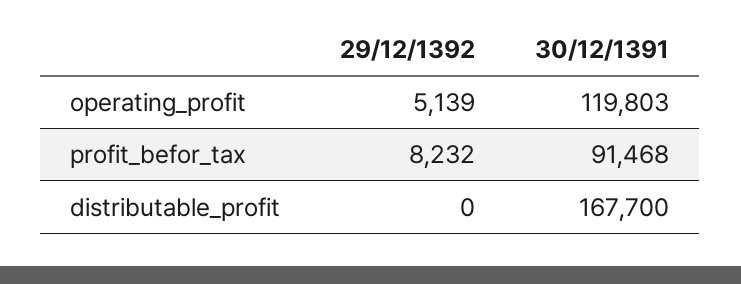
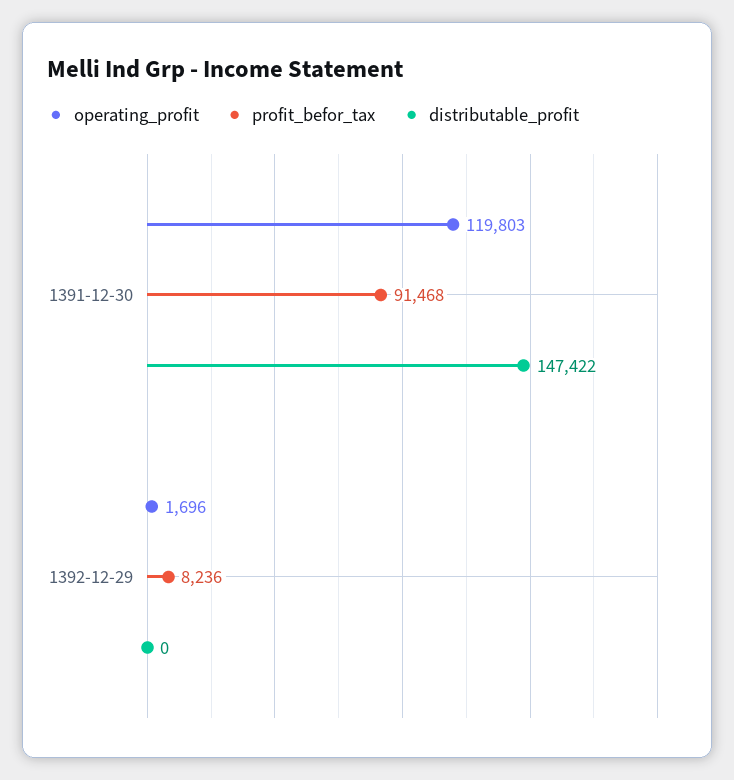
operating_profit, 29/12/1392: 5139 -> 1696
profit_befor_tax, 29/12/1392: 8232 -> 8236
distributable_profit, 30/12/1391: 167700 -> 147422

